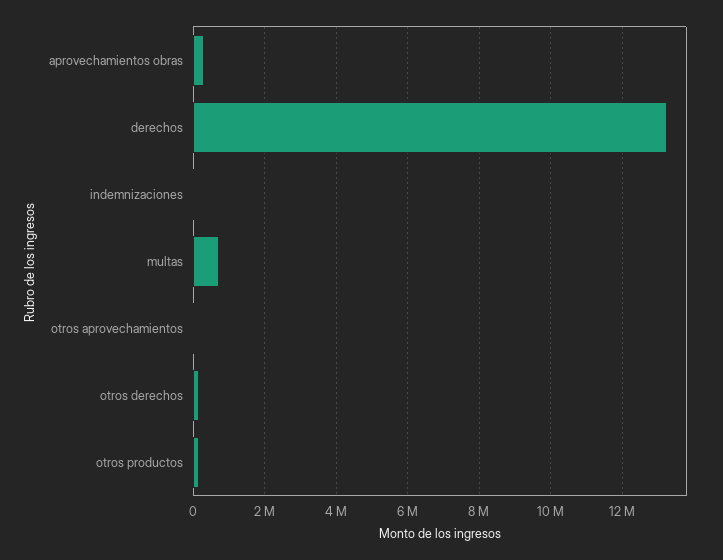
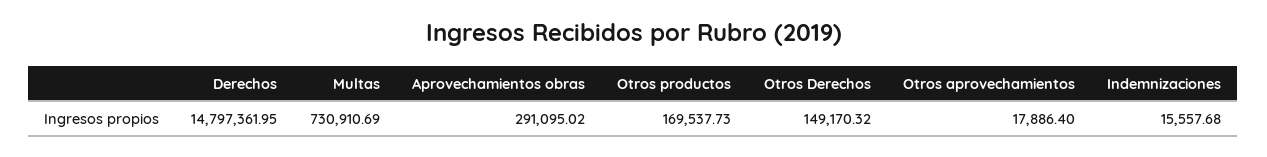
derechos: 13200000 -> 14797361.95

